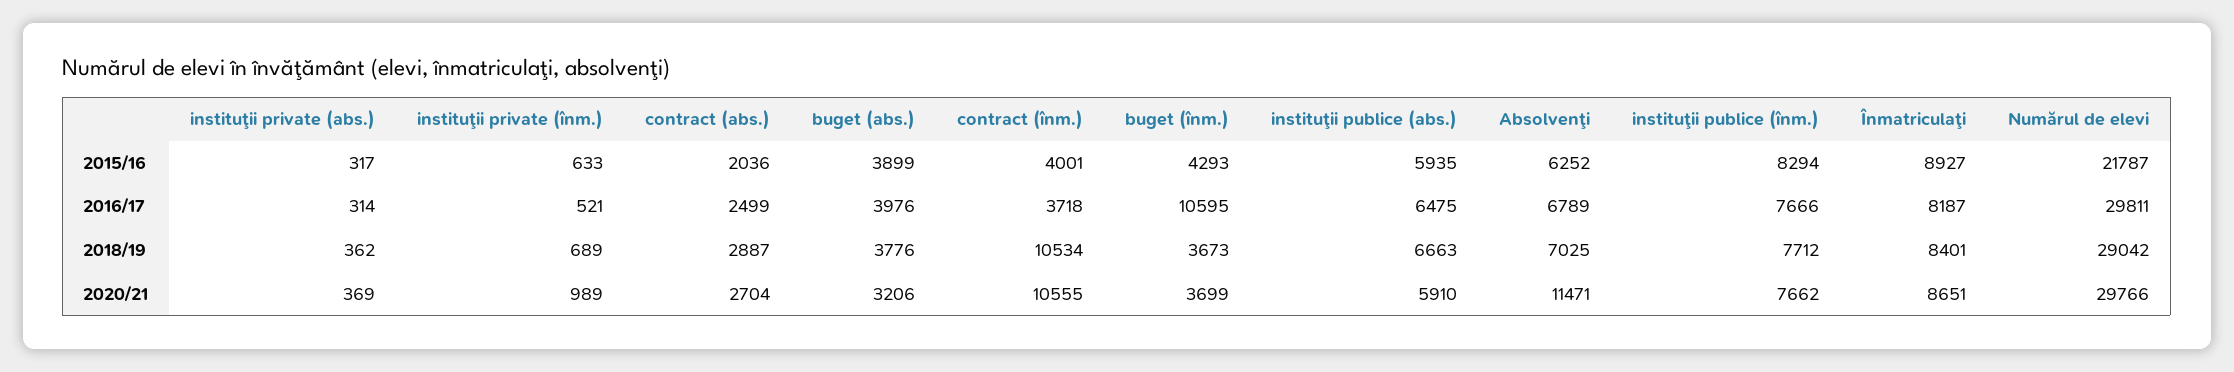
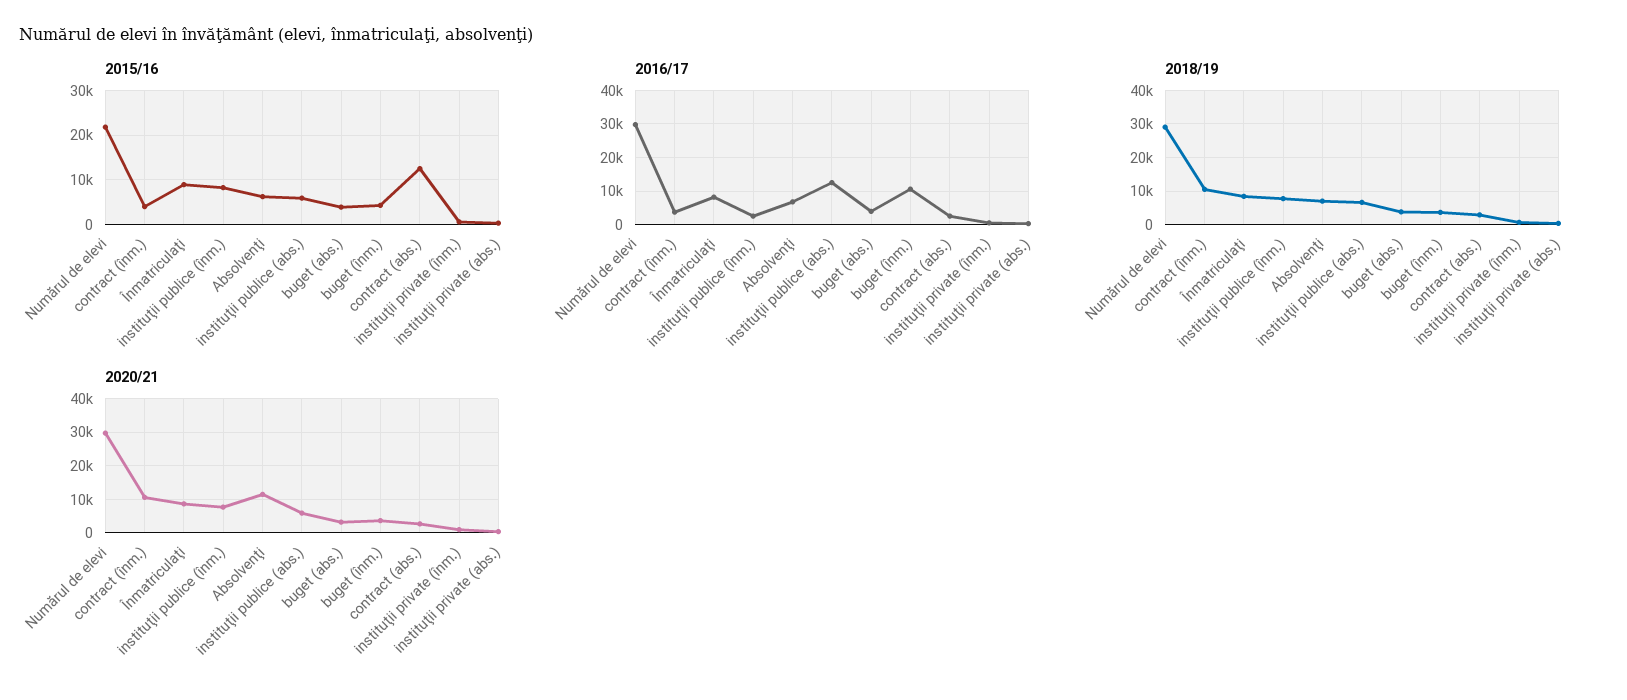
2015/16, contract (abs.): 2036 -> 12000
2016/17, instituţii publice (abs.): 6475 -> 12000
2016/17, instituţii publice (înm.): 7666 -> 2000

